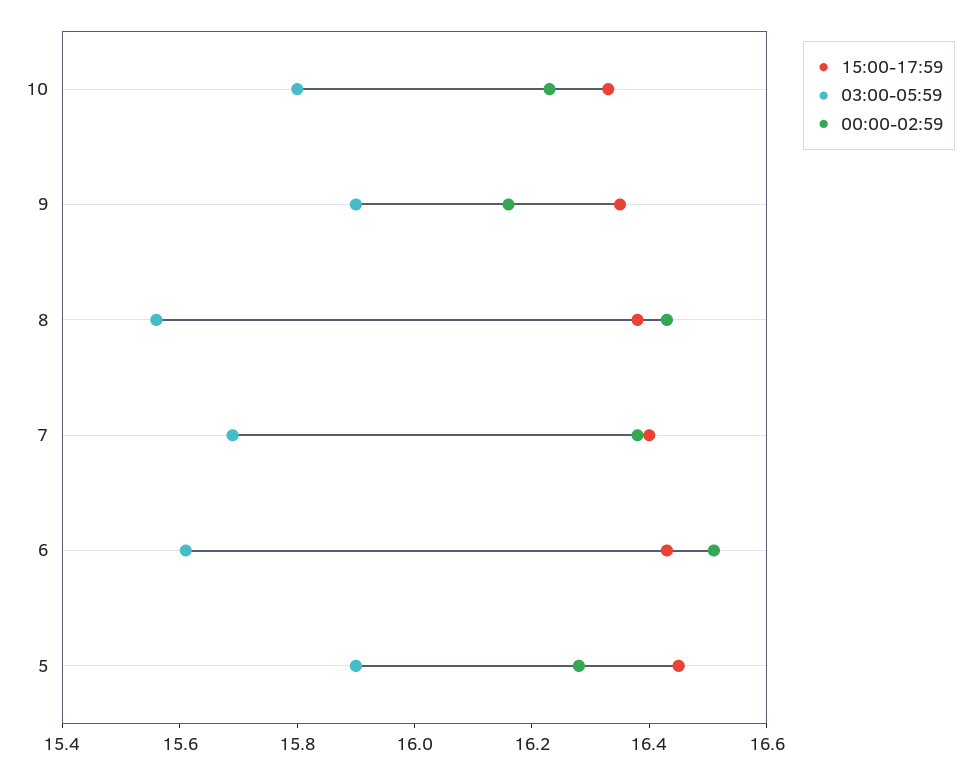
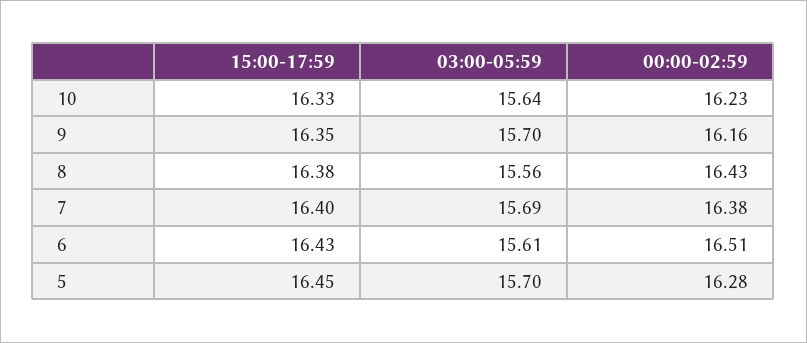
03:00-05:59, 10: 15.8 -> 15.64
03:00-05:59, 9: 15.9 -> 15.7
03:00-05:59, 5: 15.9 -> 15.7

